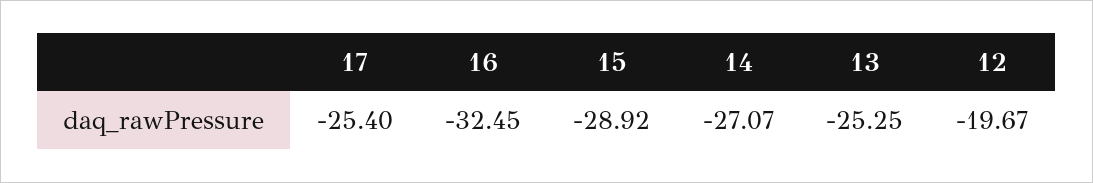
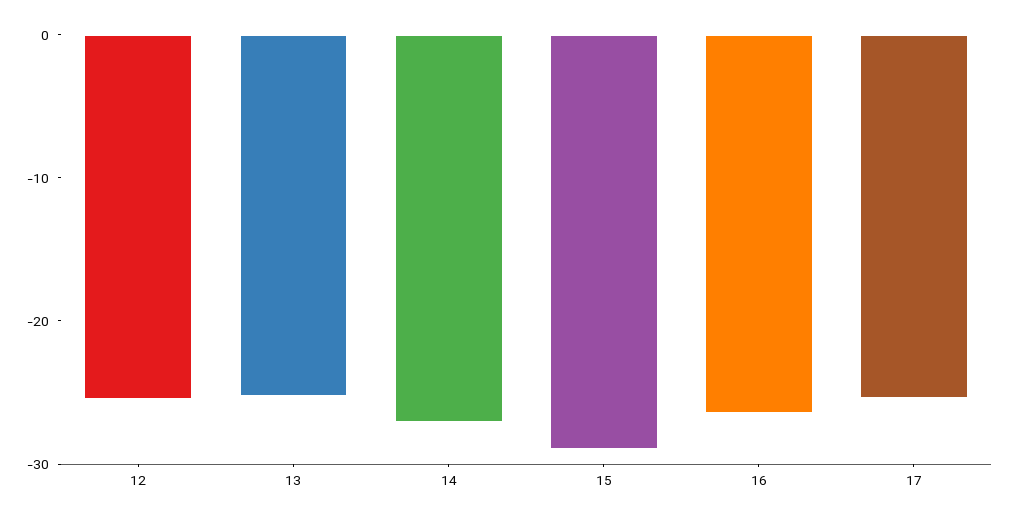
16: -32.45 -> -26
12: -19.67 -> -26

